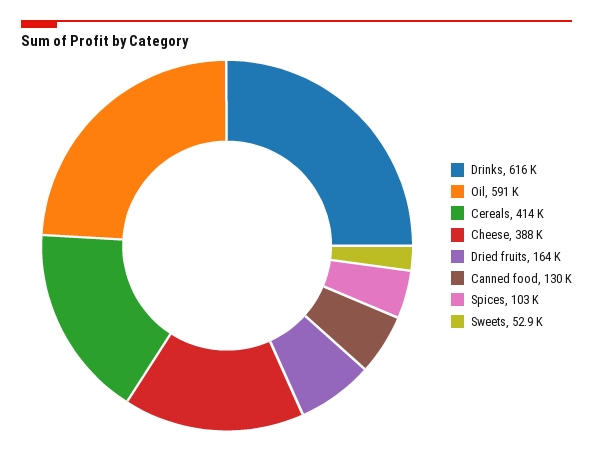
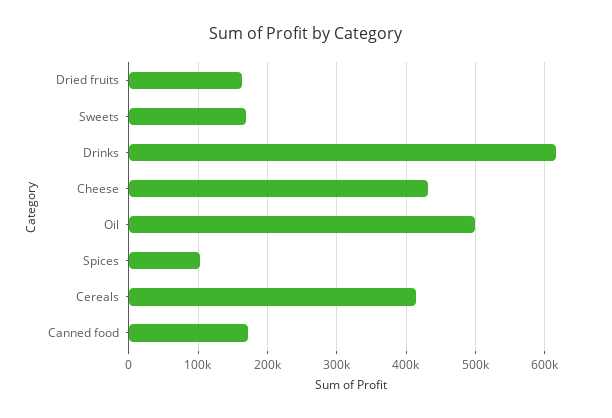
Oil: 591000 -> 500000
Cheese: 388000 -> 430000
Canned food: 130000 -> 170000
Sweets: 52900 -> 170000

